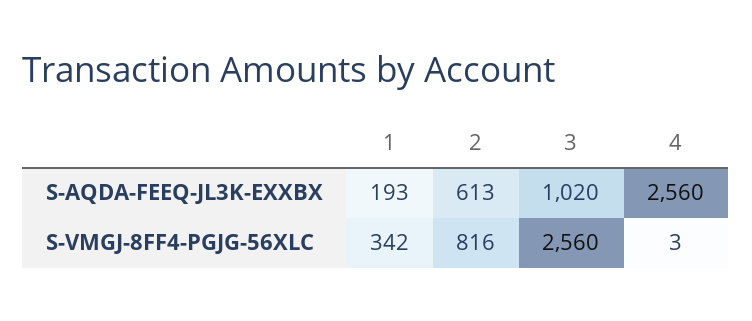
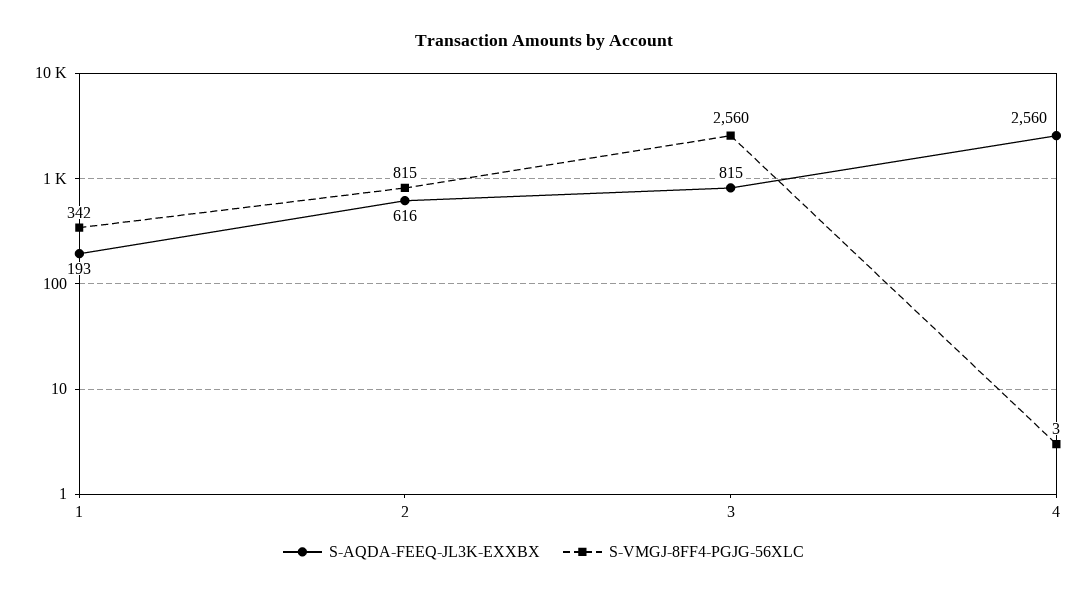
S-AQDA-FEEQ-JL3K-EXXBX, 2: 613 -> 616
S-AQDA-FEEQ-JL3K-EXXBX, 3: 1020 -> 815
S-VMGJ-8FF4-PGJG-56XLC, 2: 816 -> 815

